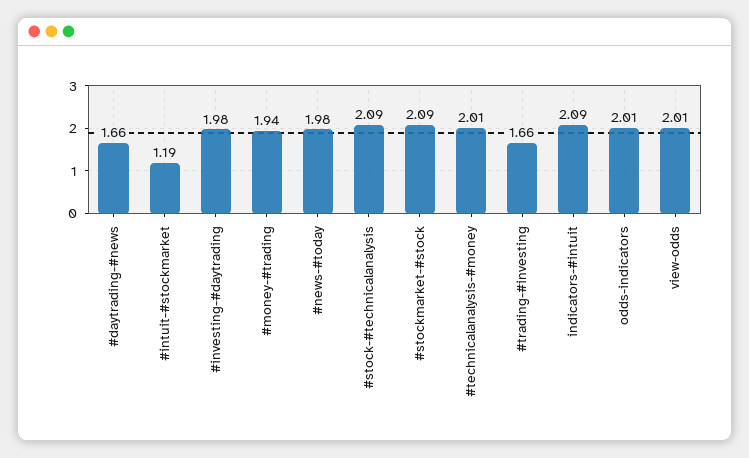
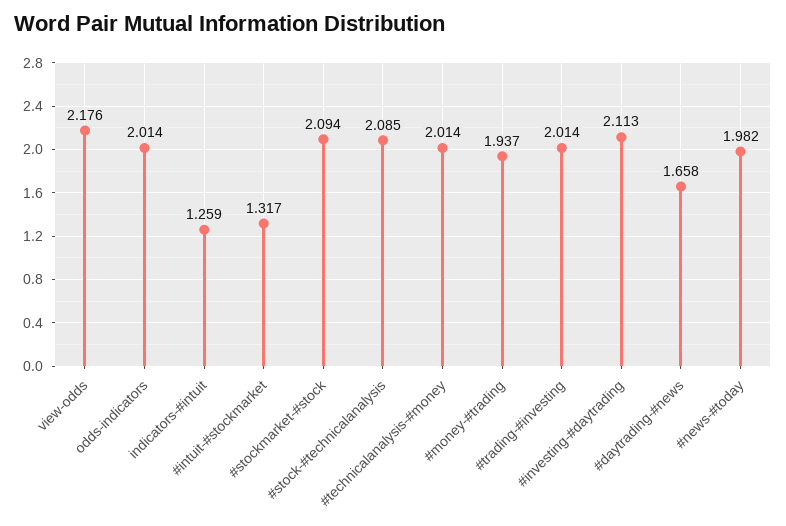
#intuit-#stockmarket: 1.19 -> 1.317
#investing-#daytrading: 1.98 -> 2.113
#trading-#investing: 1.66 -> 2.014
indicators-#intuit: 2.09 -> 1.259
view-odds: 2.01 -> 2.176

